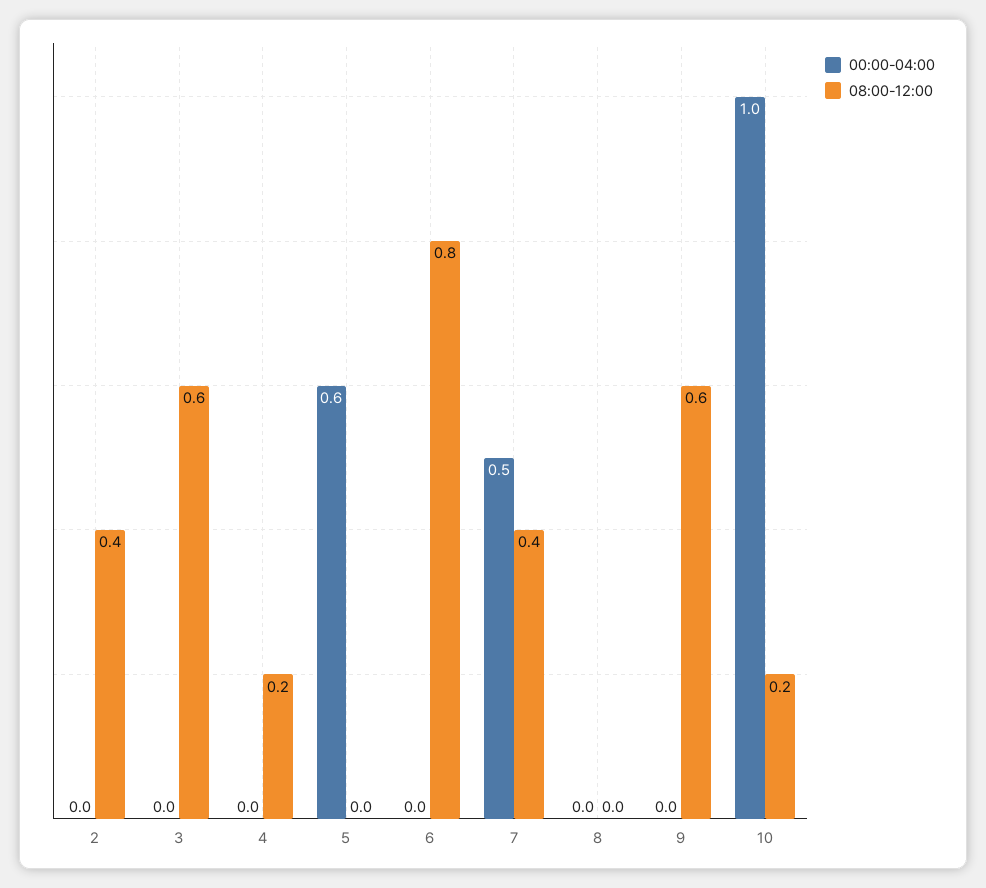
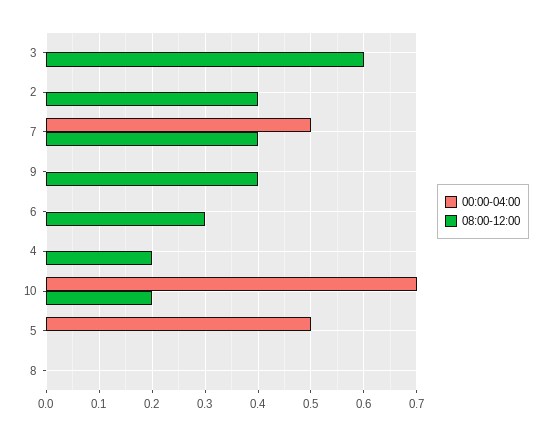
00:00-04:00, 5: 0.6 -> 0.5
08:00-12:00, 6: 0.8 -> 0.3
08:00-12:00, 9: 0.6 -> 0.4
00:00-04:00, 10: 1 -> 0.7

